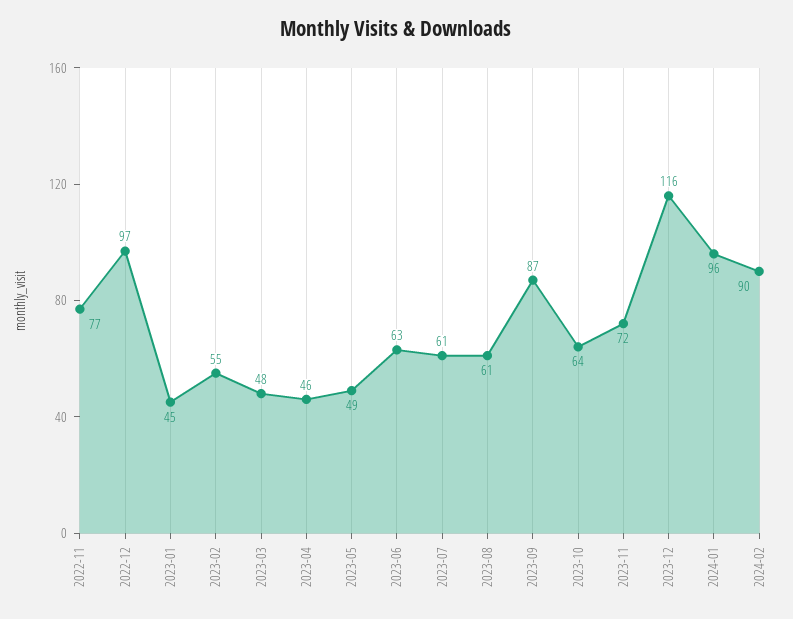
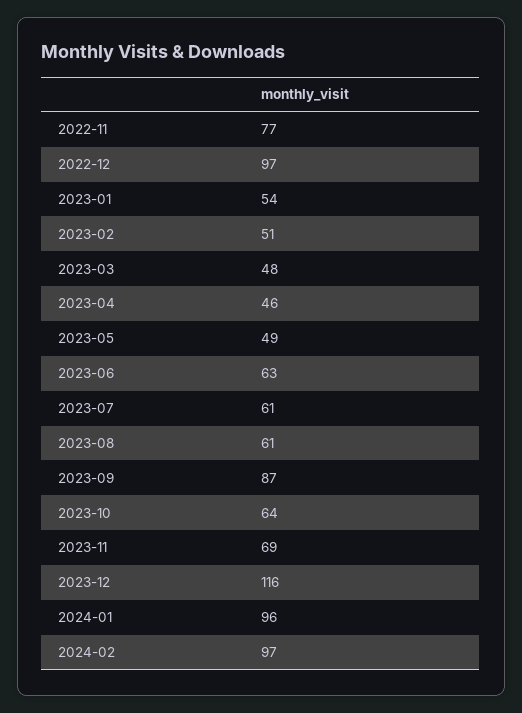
2023-01: 45 -> 54
2023-02: 55 -> 51
2023-11: 72 -> 69
2024-02: 90 -> 97

